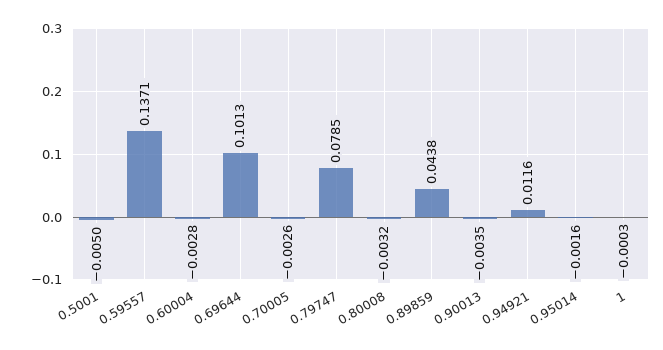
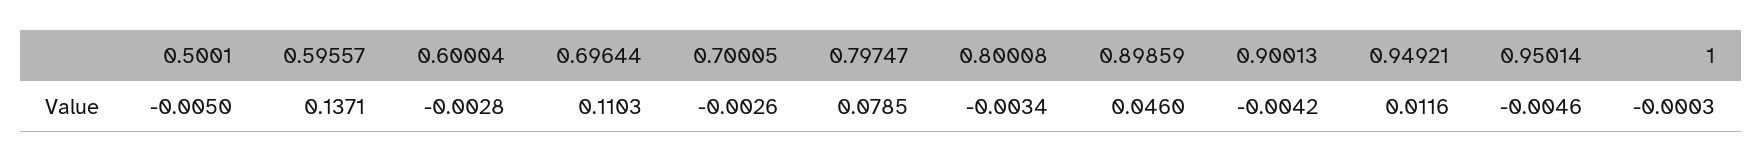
0.69644: 0.1013 -> 0.1103
0.80008: -0.0032 -> -0.0034
0.89859: 0.0438 -> 0.046
0.90013: -0.0035 -> -0.0042
0.95014: -0.0016 -> -0.0046

